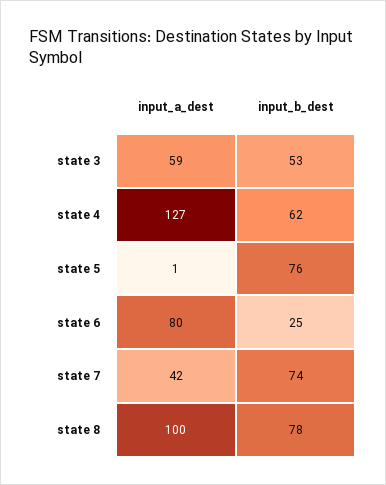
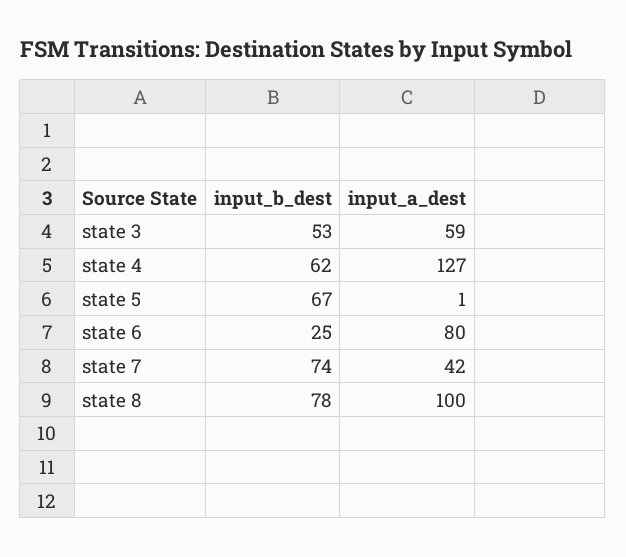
input_b_dest, state 5: 76 -> 67

